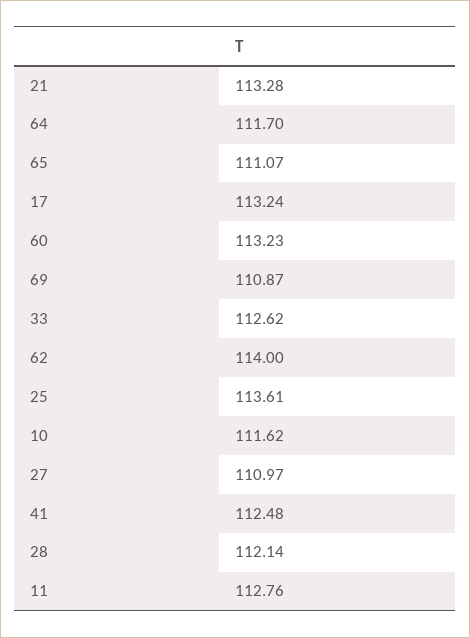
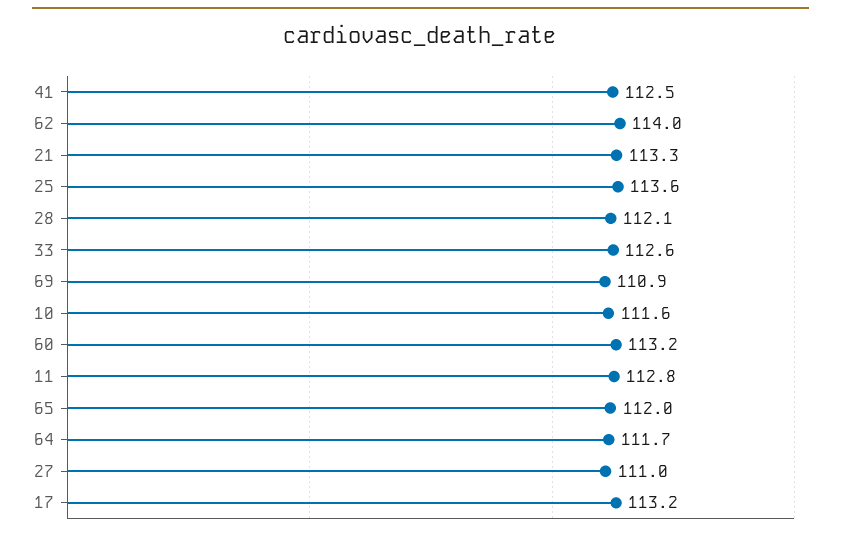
65: 111.07 -> 112

